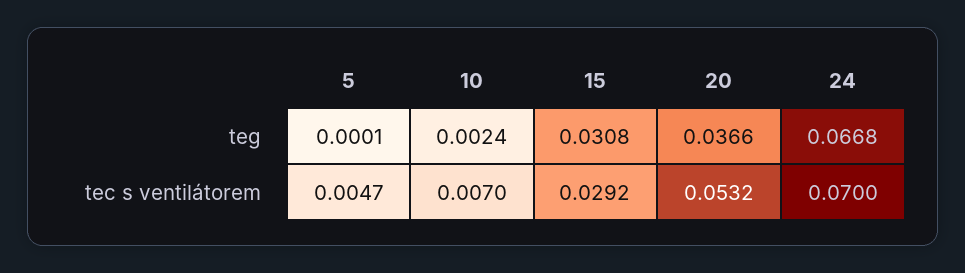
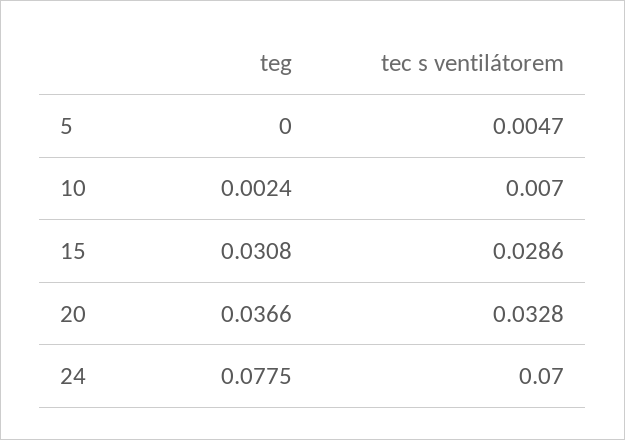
5, teg: 0.0001 -> 0
24, teg: 0.0668 -> 0.0775
15, tec s ventilátorem: 0.0292 -> 0.0286
20, tec s ventilátorem: 0.0532 -> 0.0328

